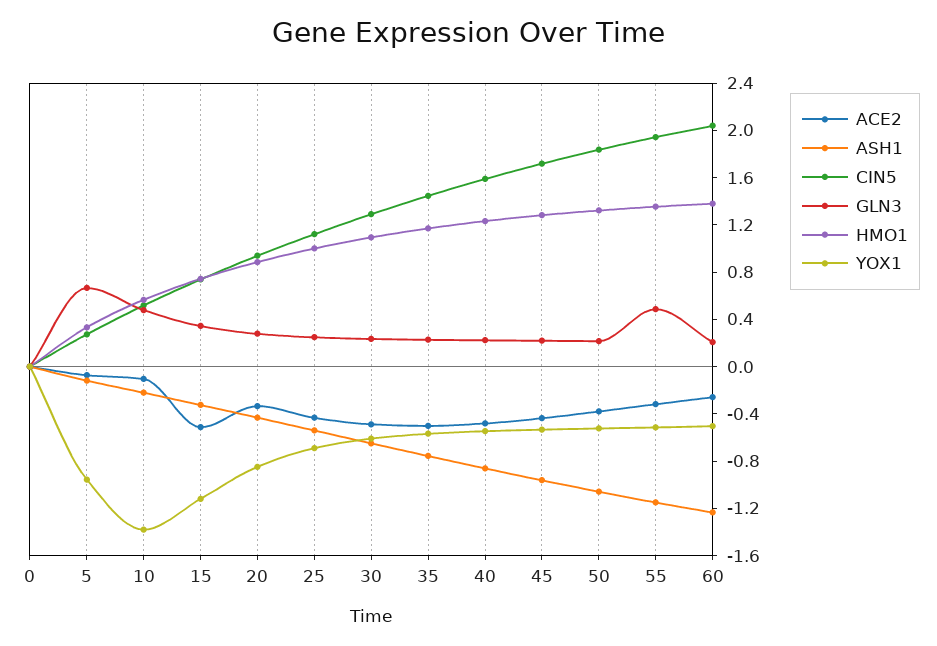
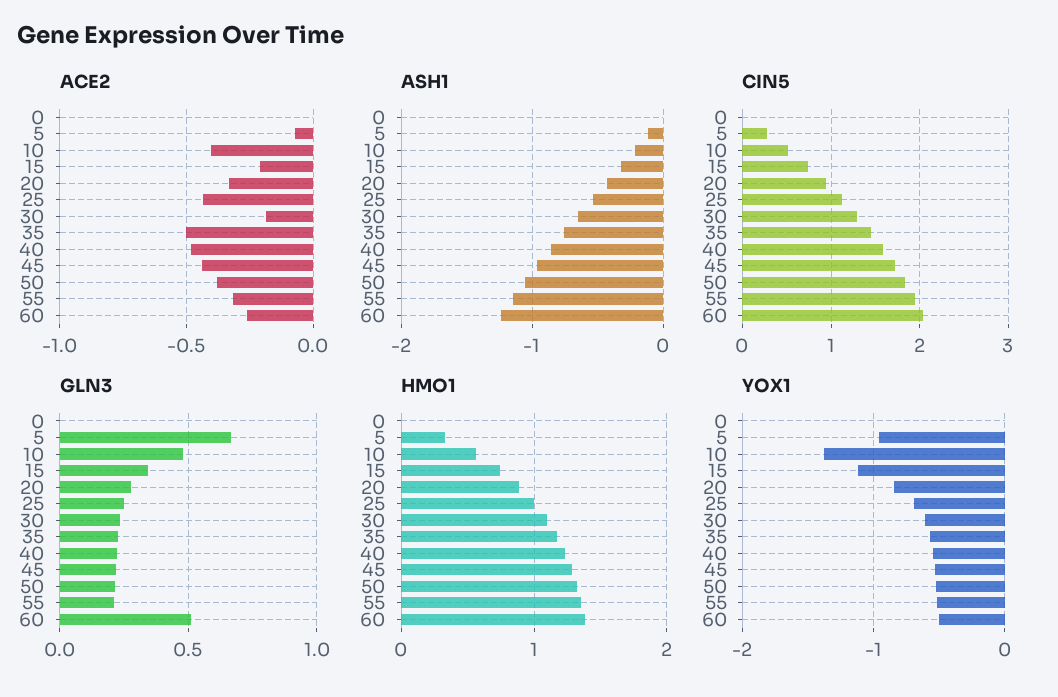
ACE2, 10: -0.1 -> -0.4
ACE2, 15: -0.5 -> -0.2
ACE2, 30: -0.5 -> -0.2
GLN3, 55: 0.5 -> 0.2
GLN3, 60: 0.2 -> 0.5

